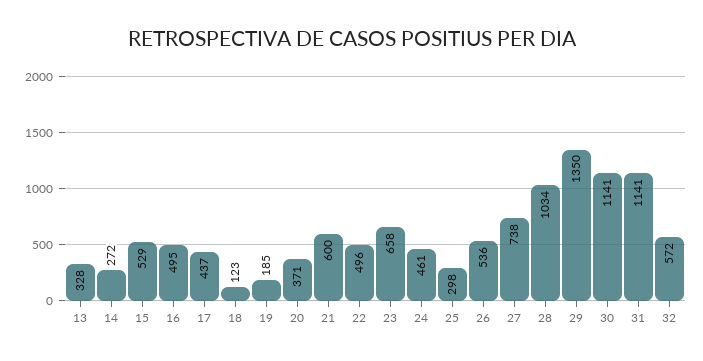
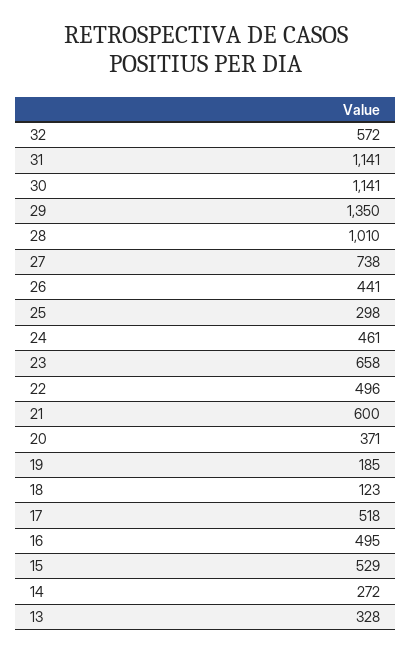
17: 437 -> 518
26: 536 -> 441
28: 1034 -> 1010

